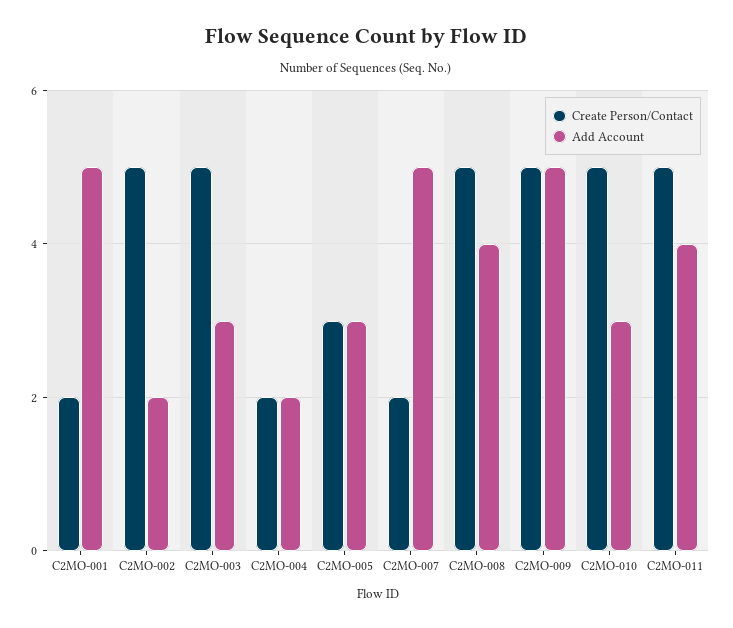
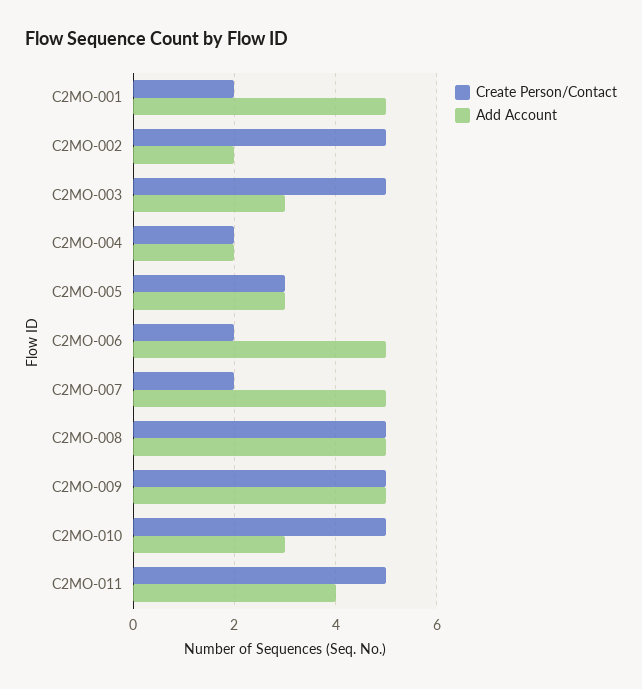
Add Account, C2MO-008: 4 -> 5
Create Person/Contact, C2MO-006: none -> 2
Add Account, C2MO-006: none -> 5

